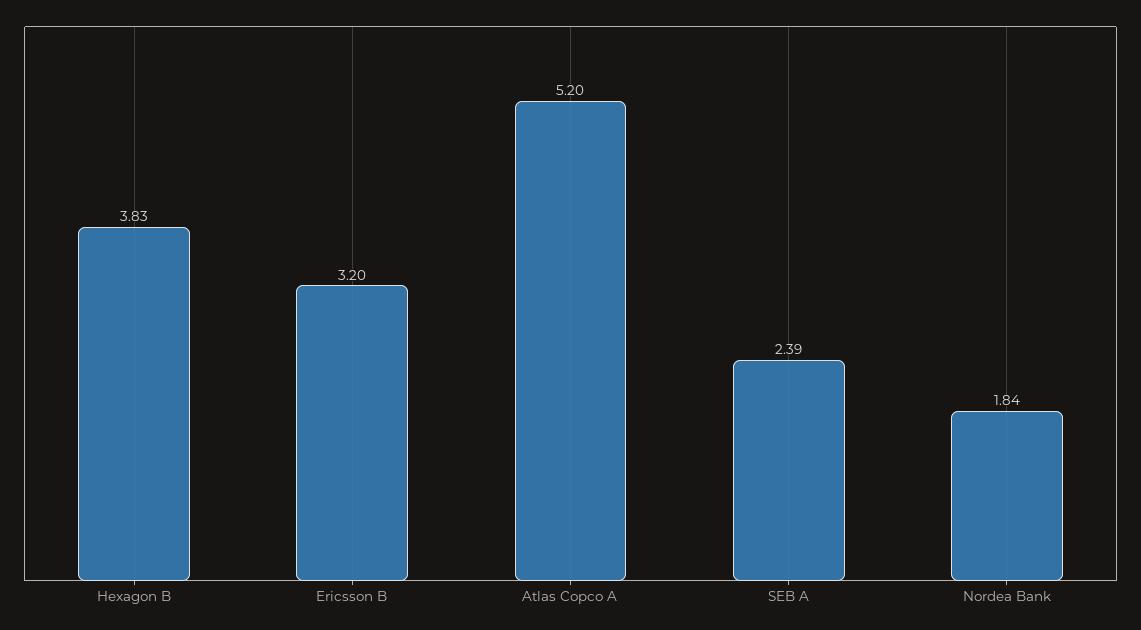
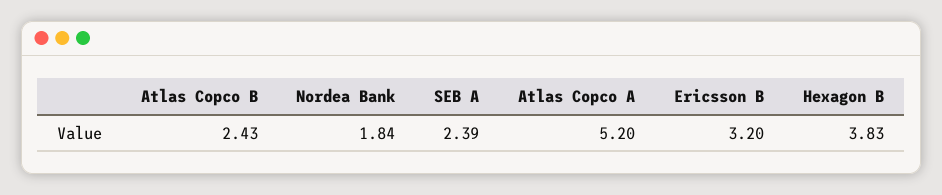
Atlas Copco B: none -> 2.43

